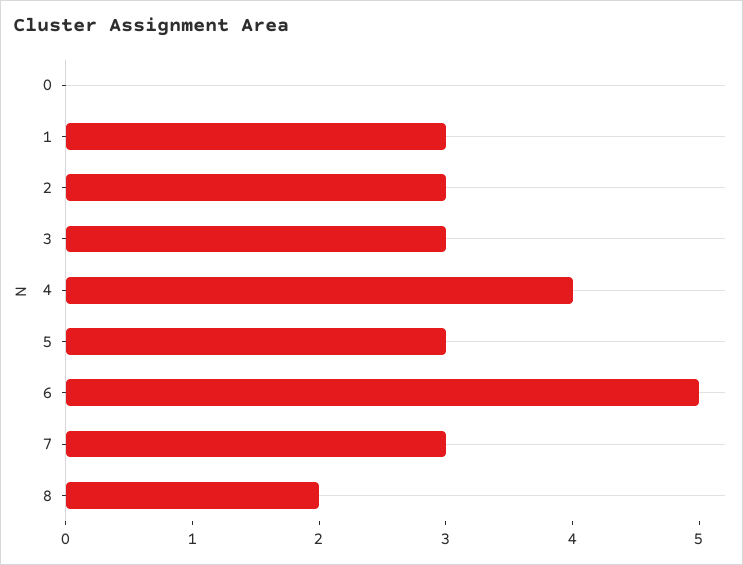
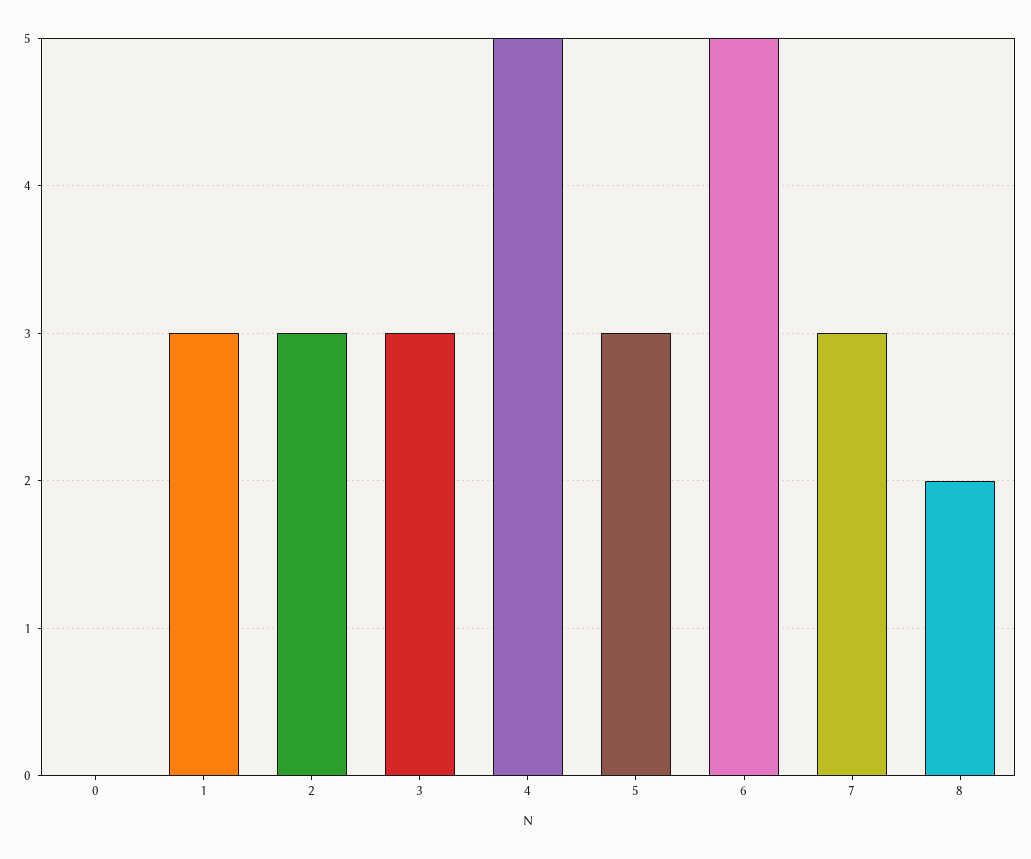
4: 4 -> 5

